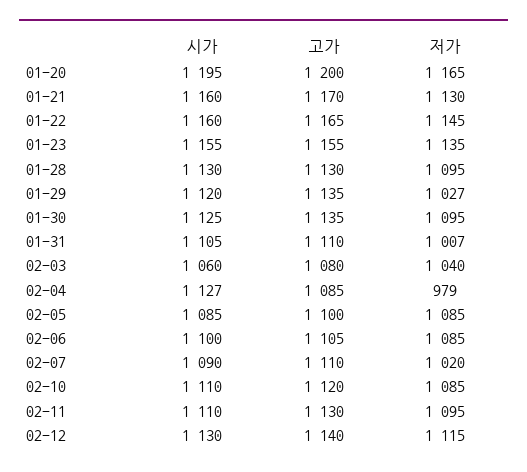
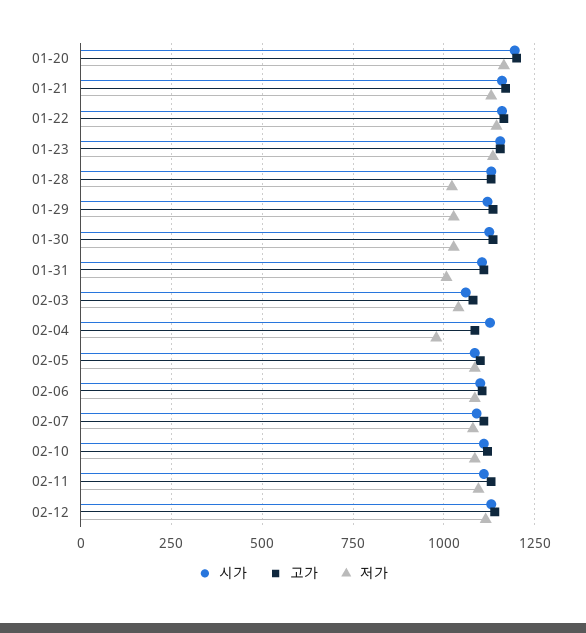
저가, 01-28: 1095 -> 1025
저가, 01-30: 1095 -> 1025
저가, 02-07: 1020 -> 1075

